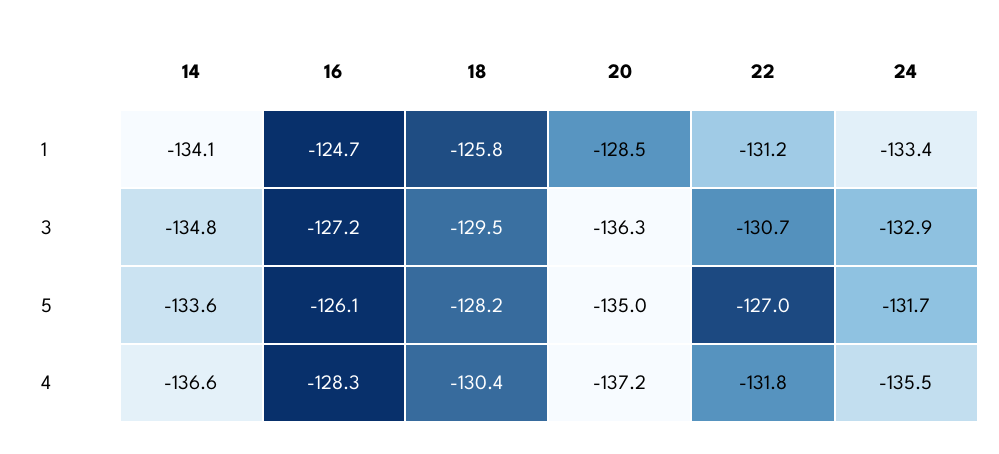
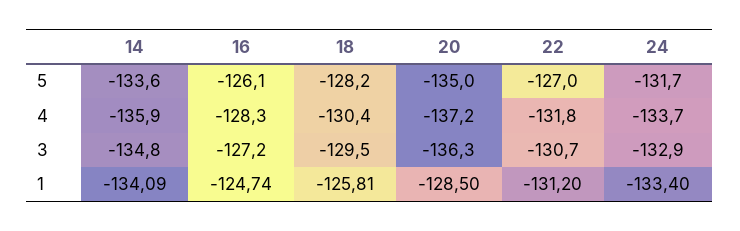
14, 4: -136.6 -> -135.9
24, 4: -135.5 -> -133.7

